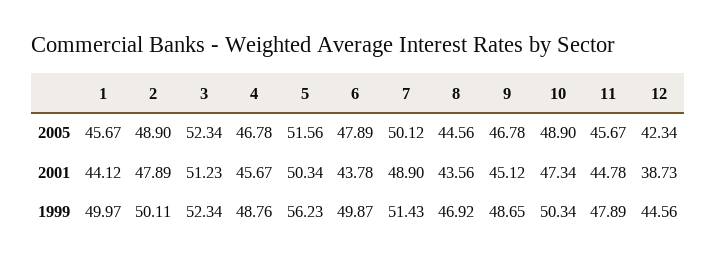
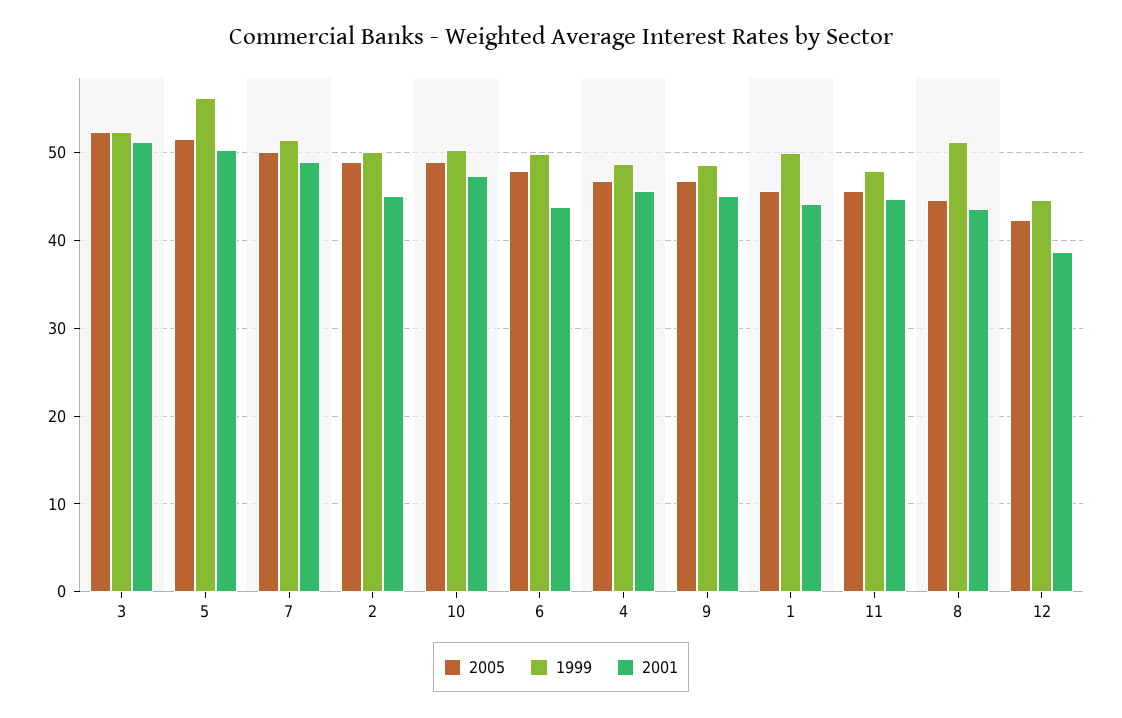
2001, 2: 47.89 -> 45
1999, 8: 46.92 -> 51

